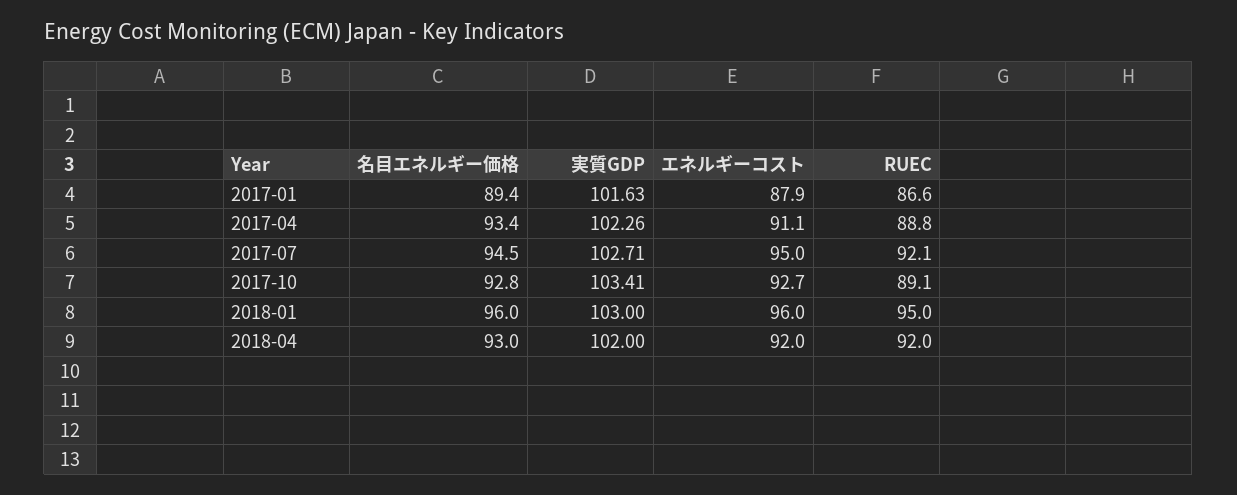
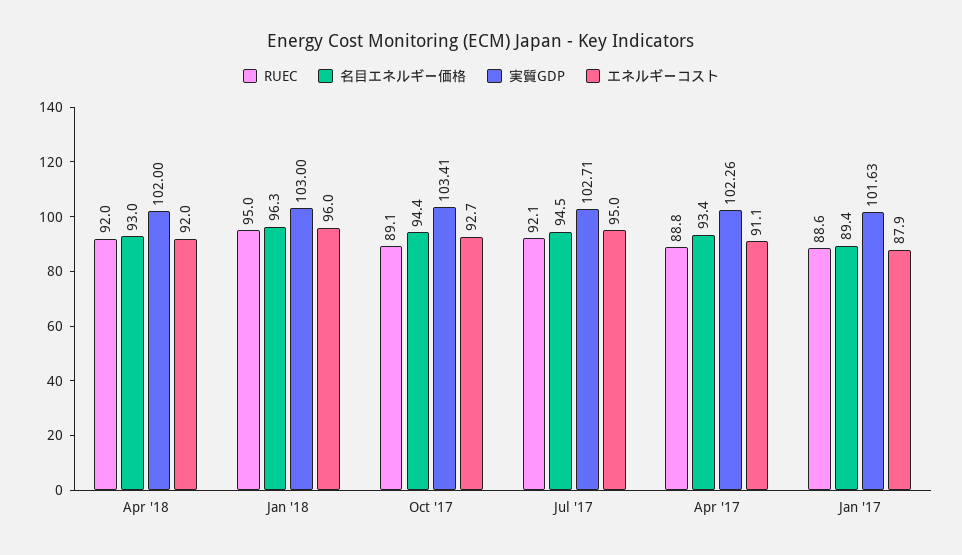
RUEC, 2017-01: 86.6 -> 88.6
名目エネルギー価格, 2017-10: 92.8 -> 94.4
名目エネルギー価格, 2018-01: 96 -> 96.3

